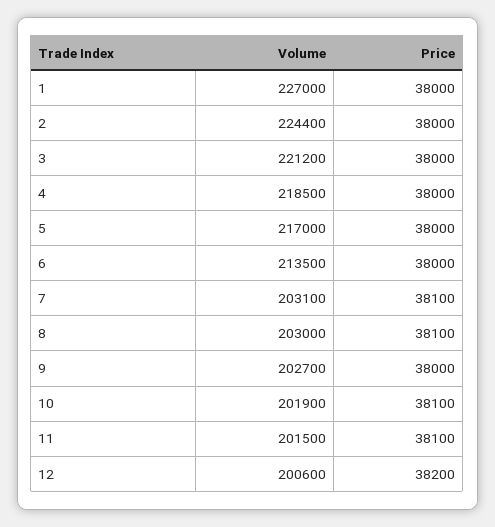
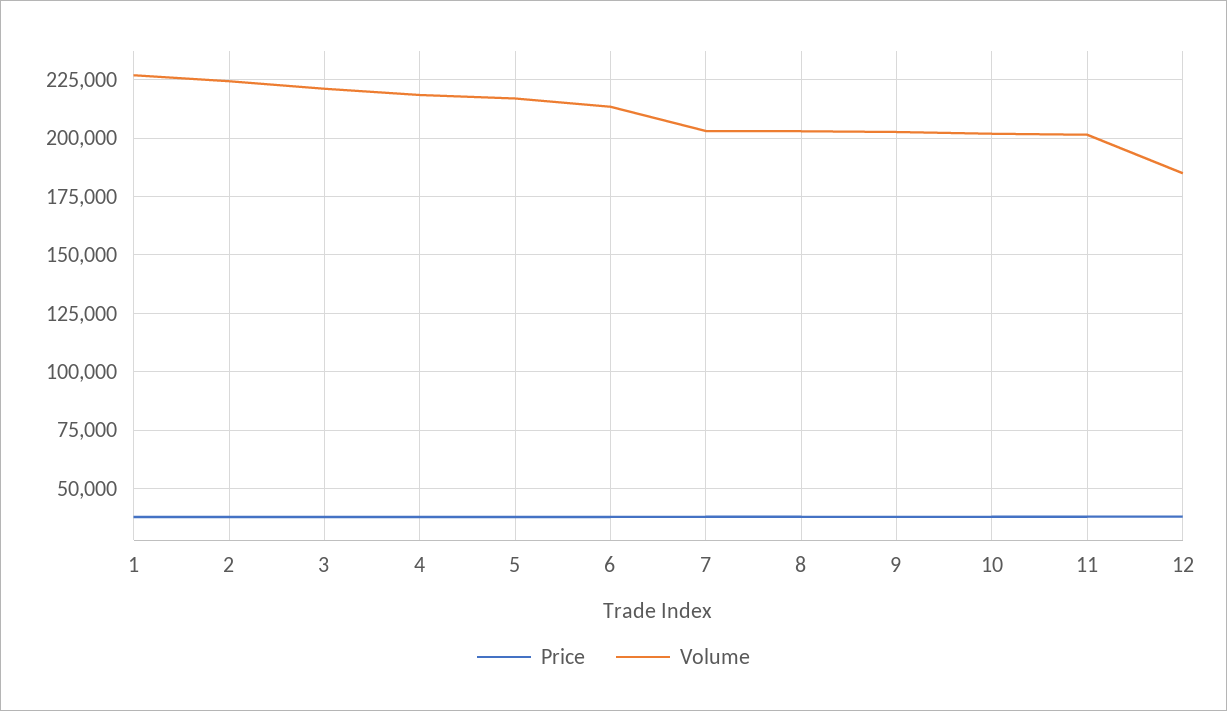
Volume, 12: 200600 -> 185000

